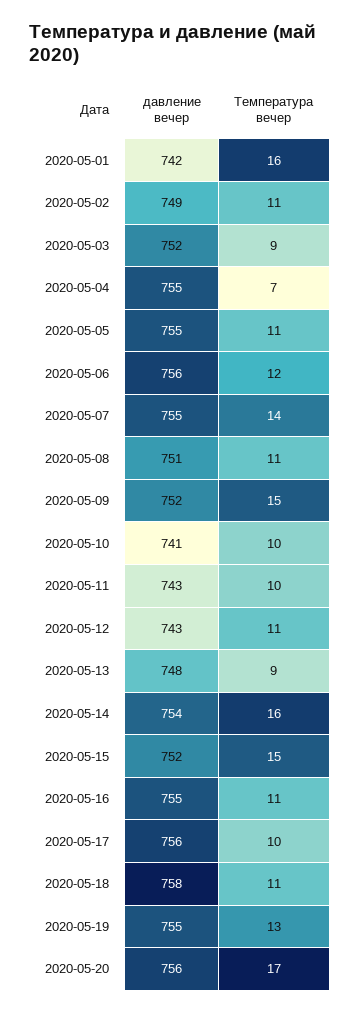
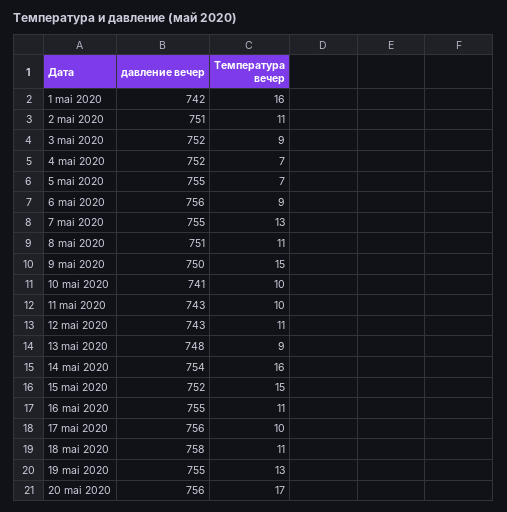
давление вечер, 2020-05-02: 749 -> 751
давление вечер, 2020-05-04: 755 -> 752
Температура вечер, 2020-05-05: 11 -> 7
Температура вечер, 2020-05-06: 12 -> 9
Температура вечер, 2020-05-07: 14 -> 13
давление вечер, 2020-05-09: 752 -> 750

